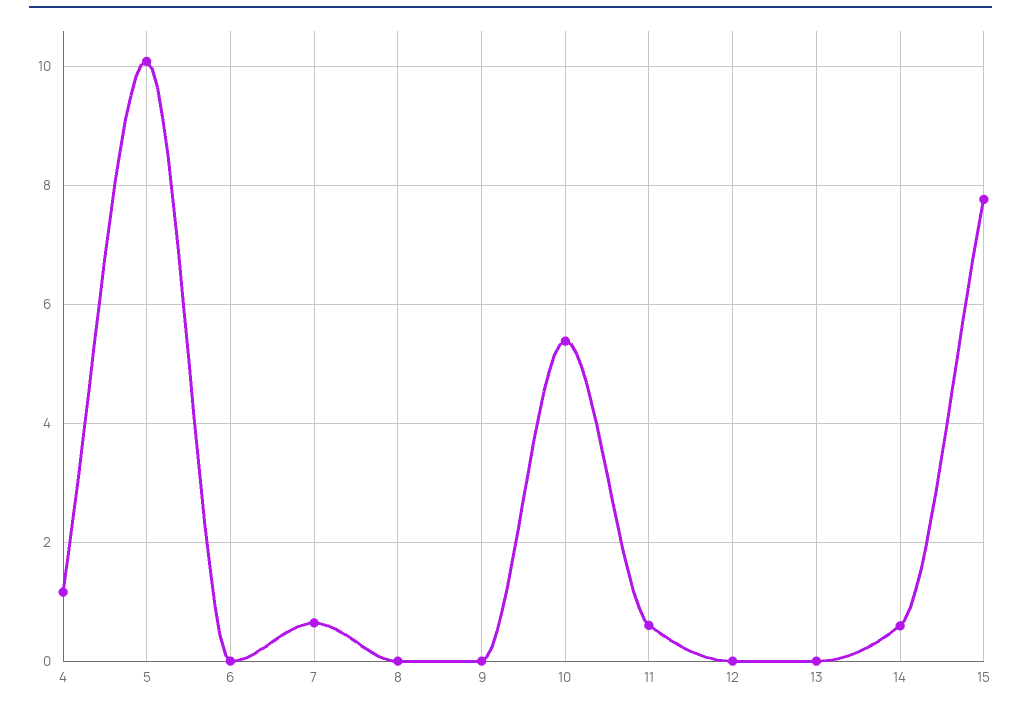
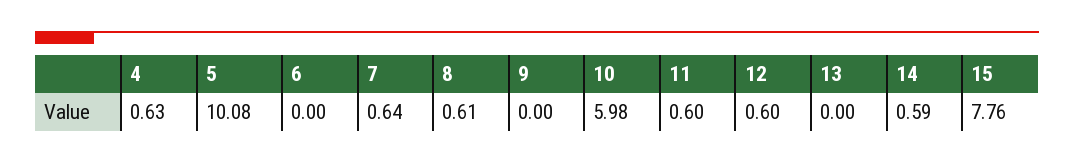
4: 1.2 -> 0.63
8: 0 -> 0.61
10: 5.4 -> 5.98
12: 0 -> 0.6

